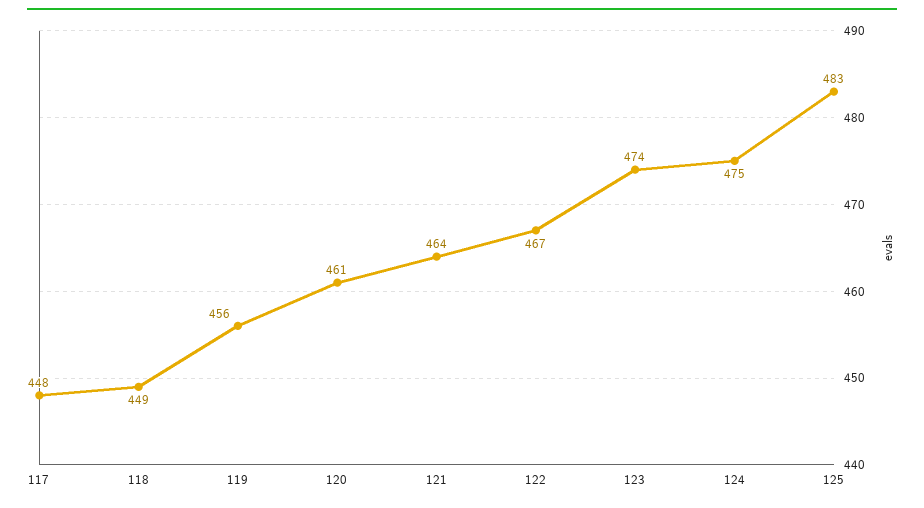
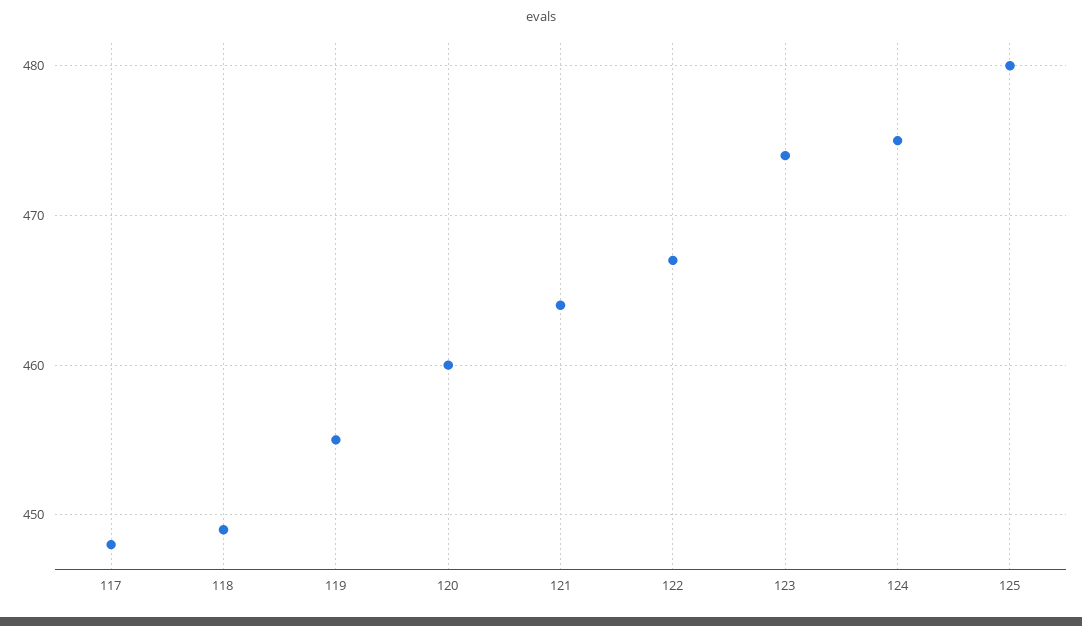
119: 456 -> 455
120: 461 -> 460
125: 483 -> 480

